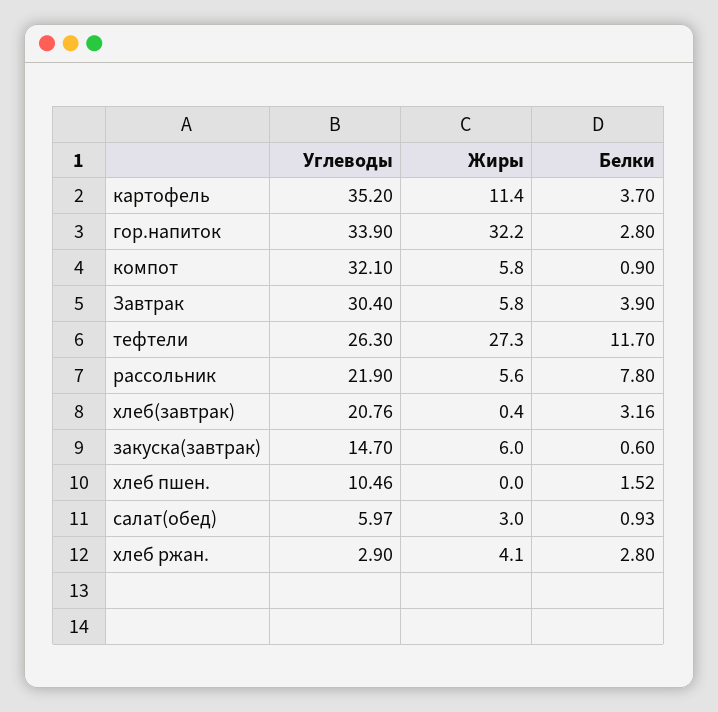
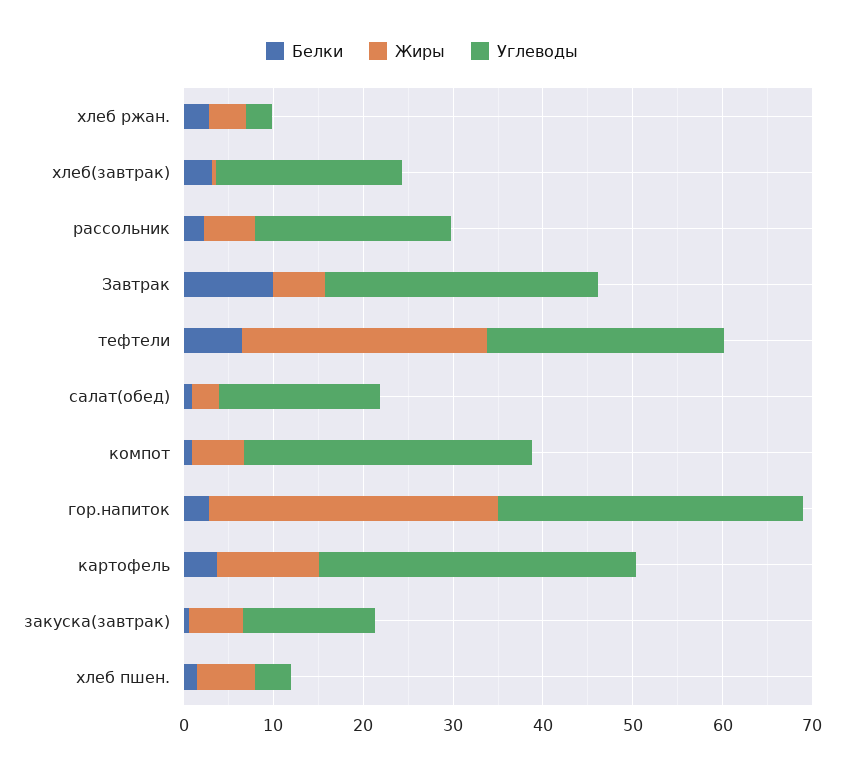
Белки, Завтрак: 3.9 -> 10
Белки, тефтели: 11.7 -> 6
Белки, рассольник: 7.8 -> 2
Углеводы, хлеб пшен.: 10.46 -> 4
Жиры, хлеб пшен.: 0 -> 6
Углеводы, салат(обед): 5.97 -> 18

